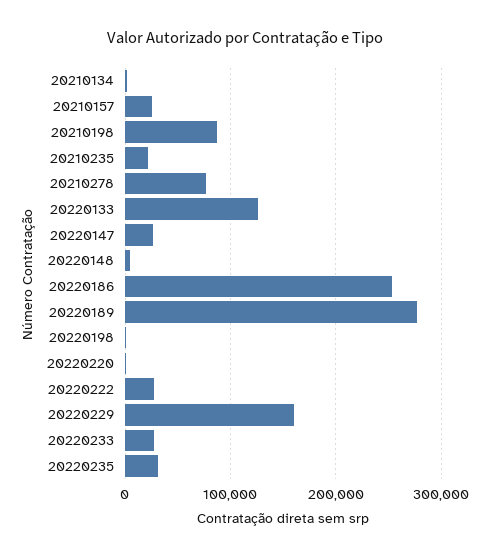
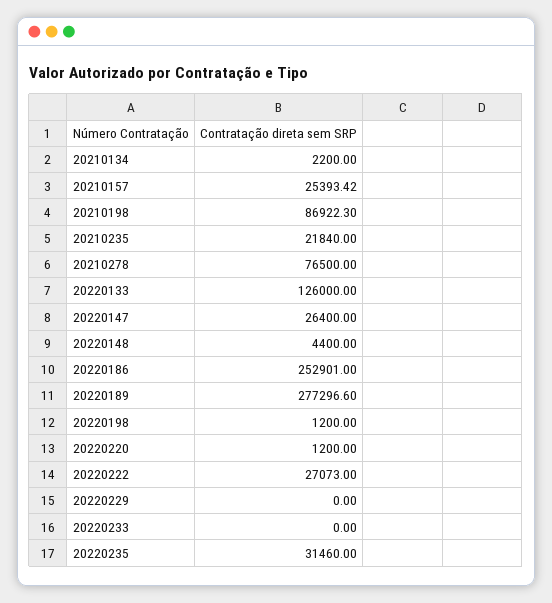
20220229: 160000 -> 0
20220233: 30000 -> 0

